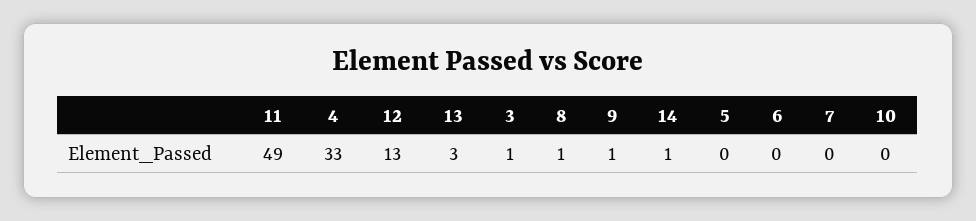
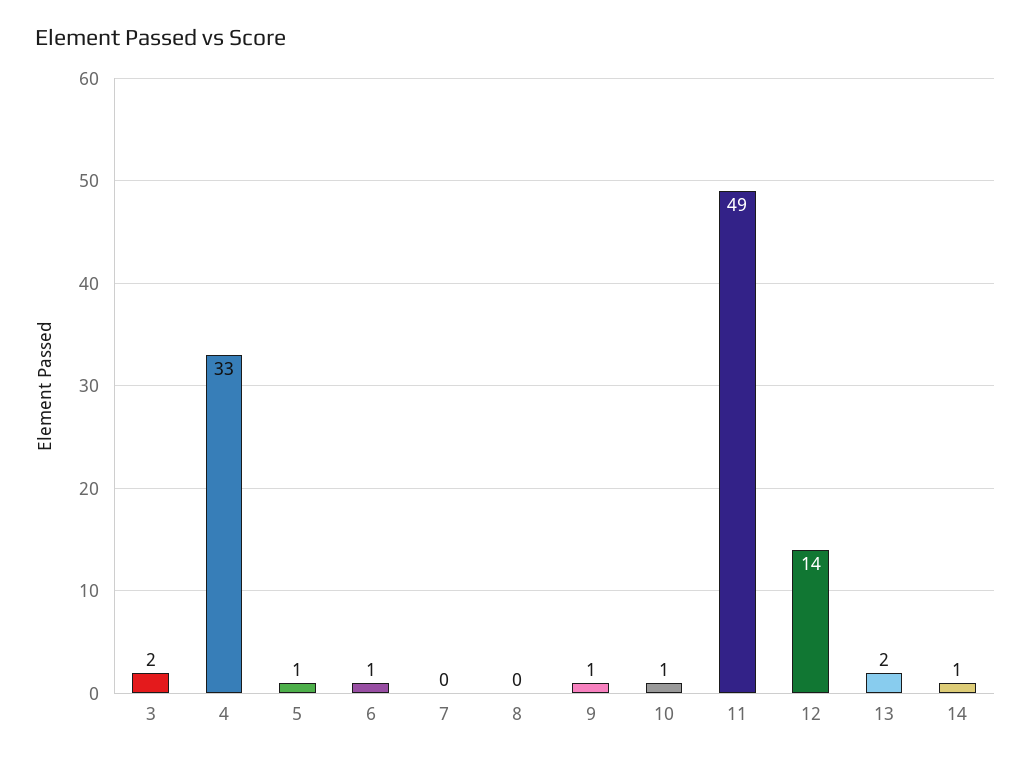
12: 13 -> 14
13: 3 -> 2
3: 1 -> 2
8: 1 -> 0
5: 0 -> 1
6: 0 -> 1
10: 0 -> 1

